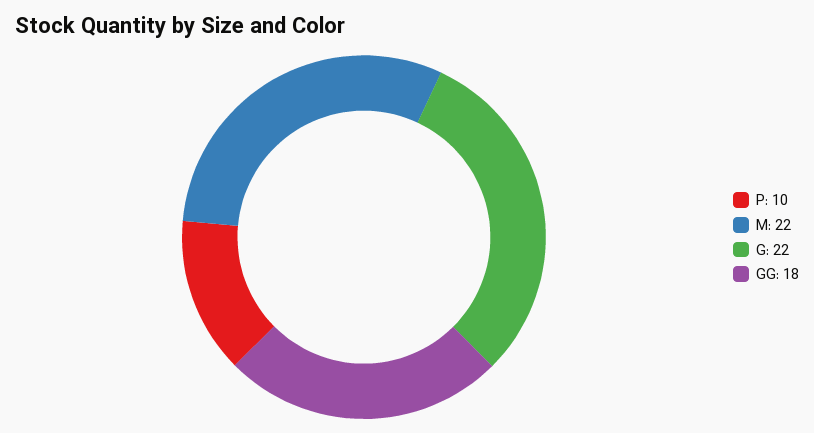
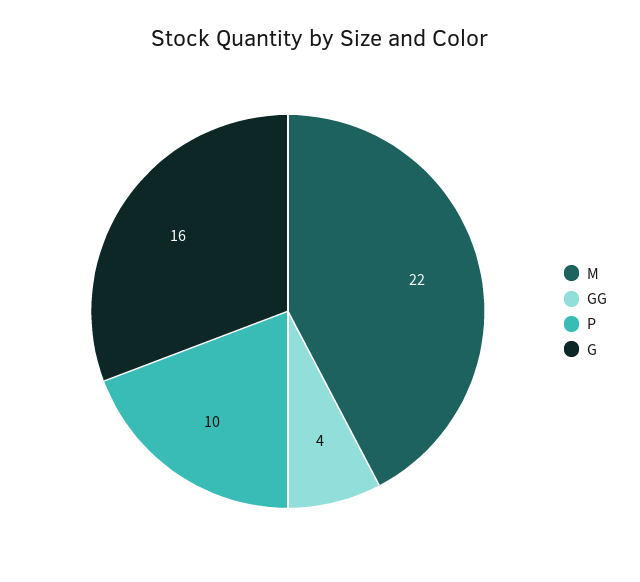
G: 22 -> 16
GG: 18 -> 4

